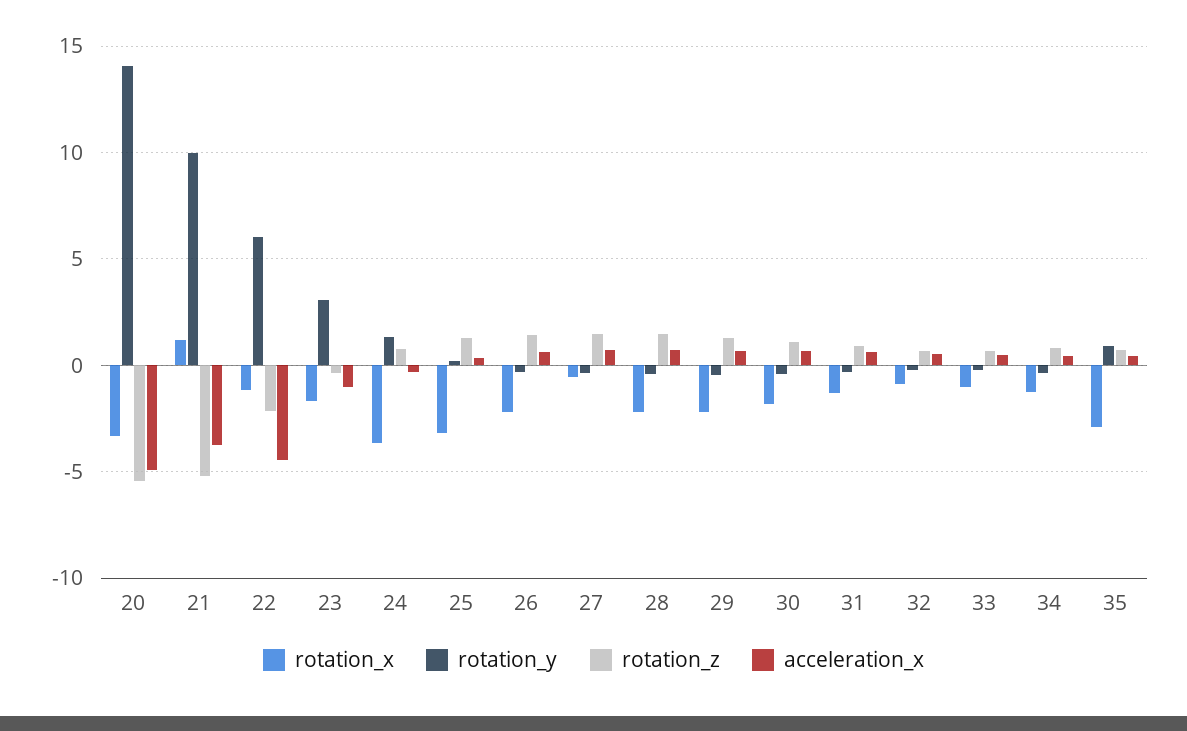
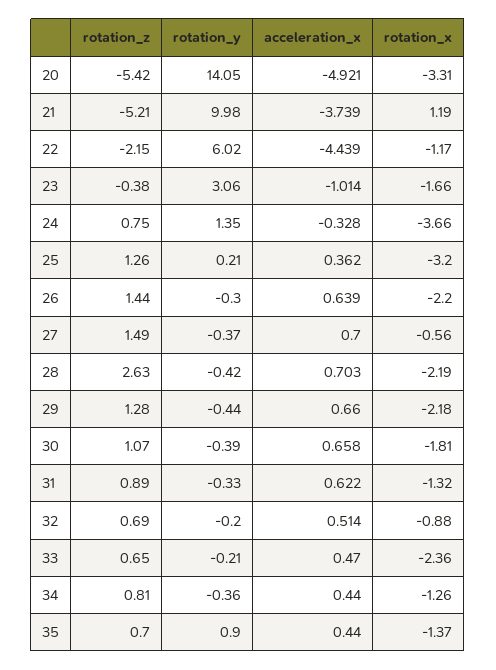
rotation_z, 28: 1.5 -> 2.63
rotation_x, 33: -1 -> -2.36
rotation_x, 35: -3 -> -1.37

